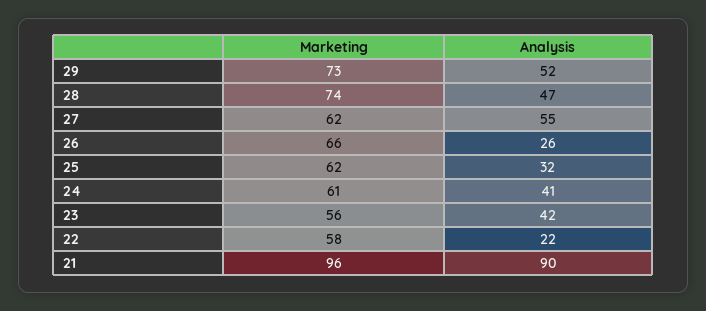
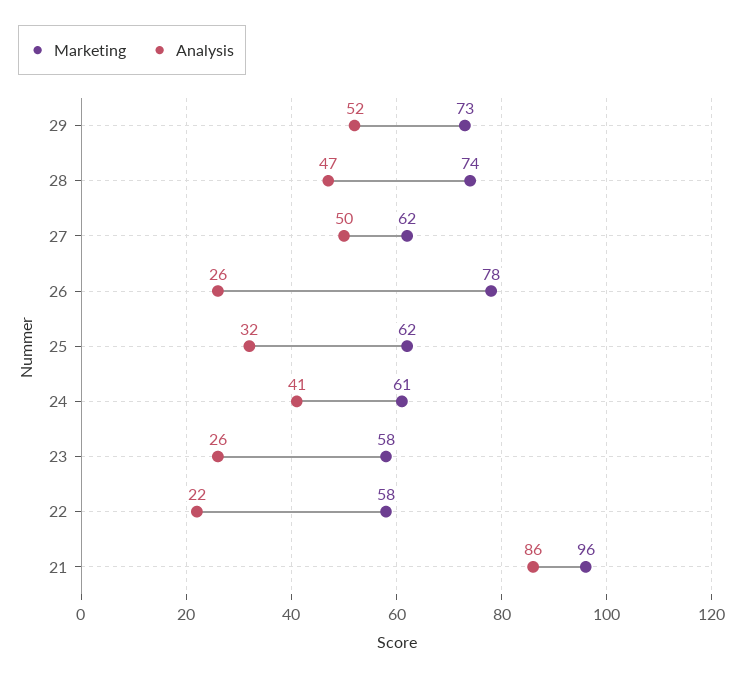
Analysis, 27: 55 -> 50
Marketing, 26: 66 -> 78
Marketing, 23: 56 -> 58
Analysis, 23: 42 -> 26
Analysis, 21: 90 -> 86

